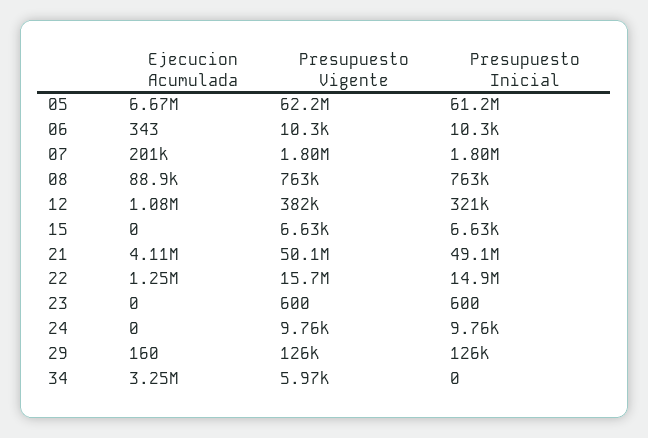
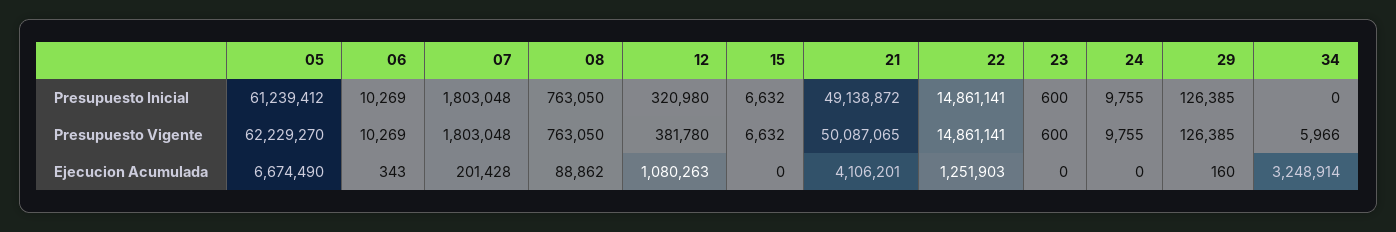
Presupuesto Vigente, 22: 15700000 -> 14861141

